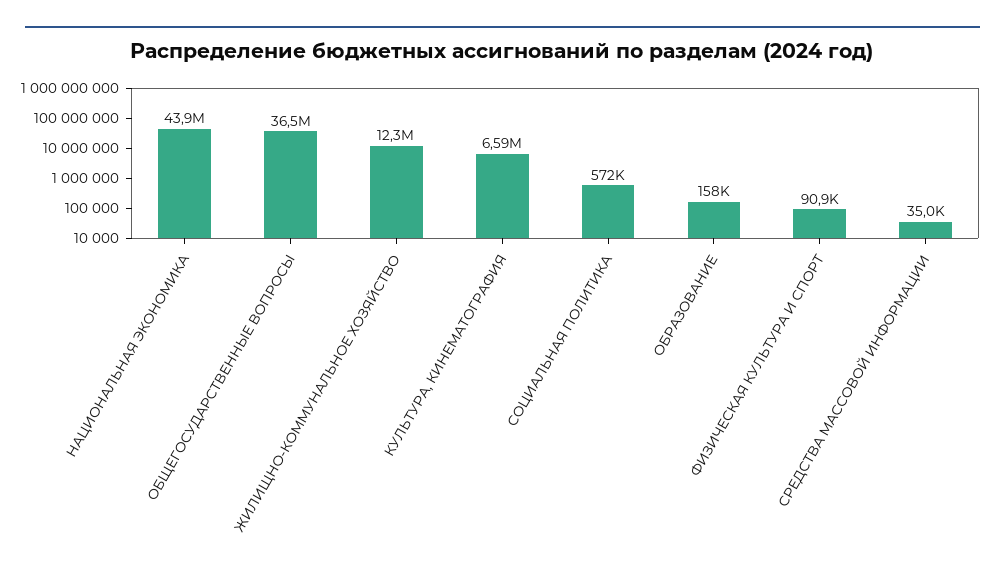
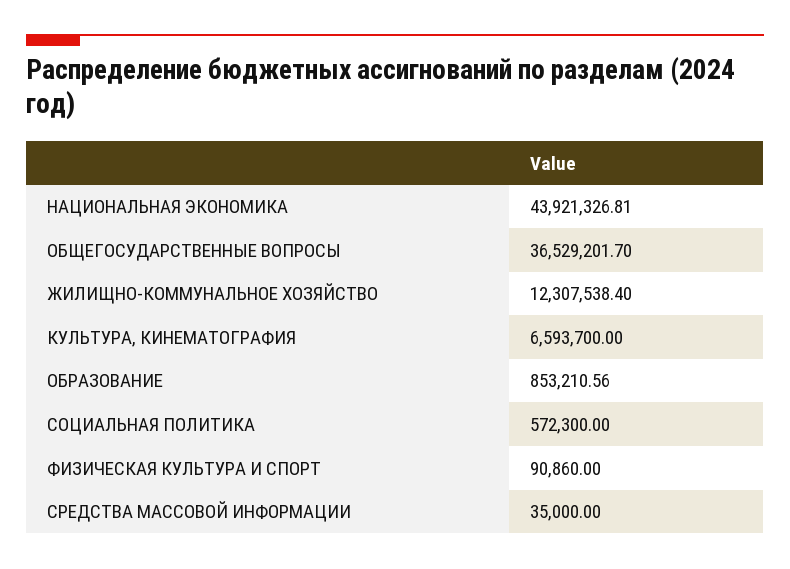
ОБРАЗОВАНИЕ: 158000 -> 853210.56

